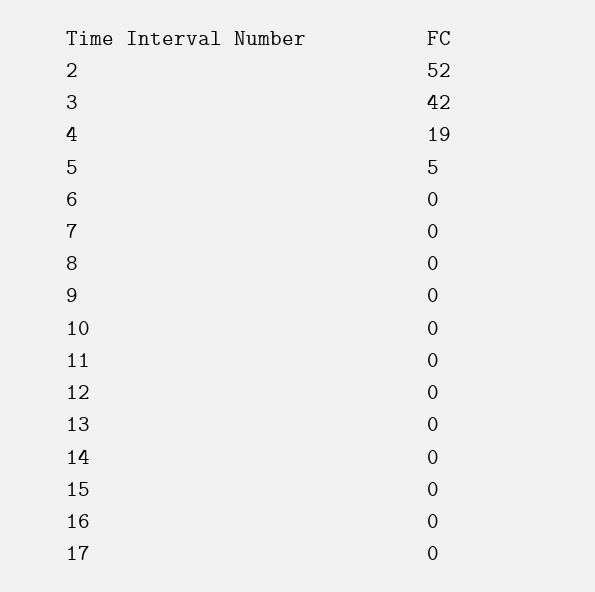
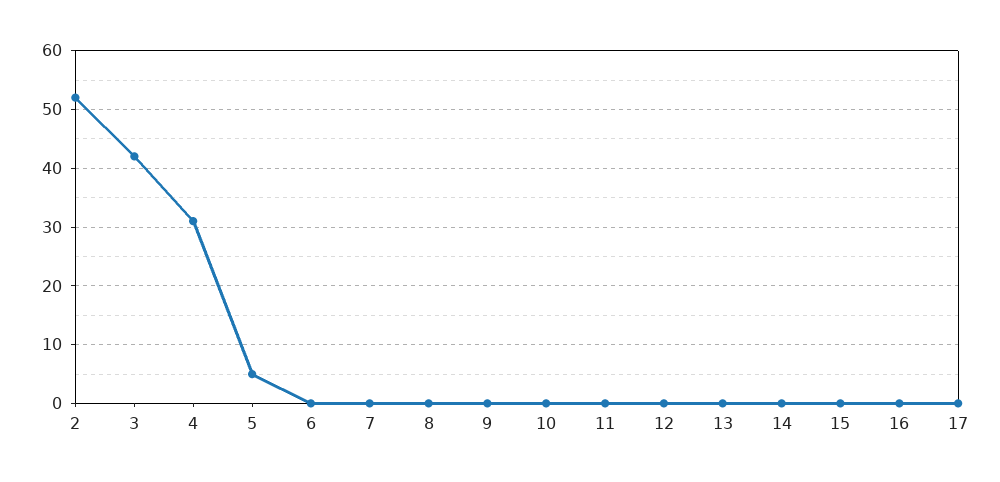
4: 19 -> 30

